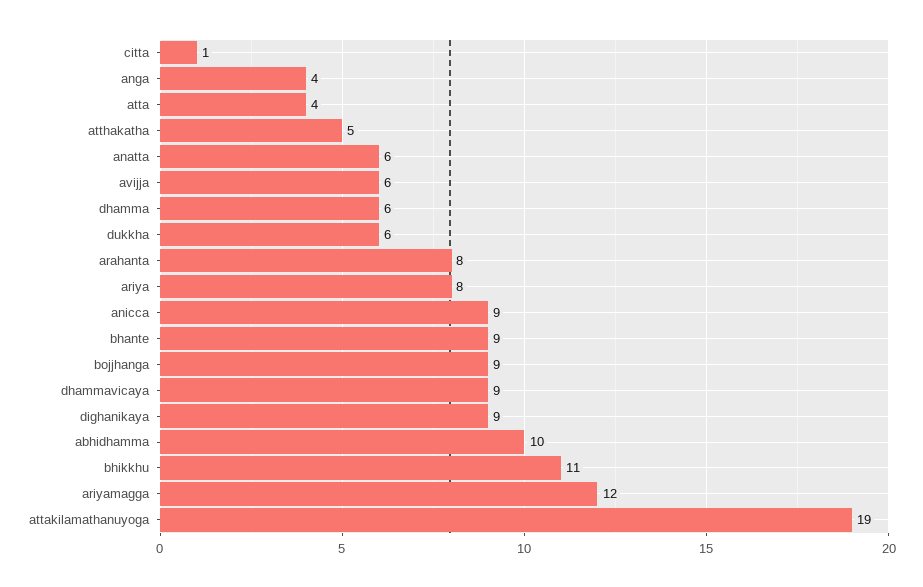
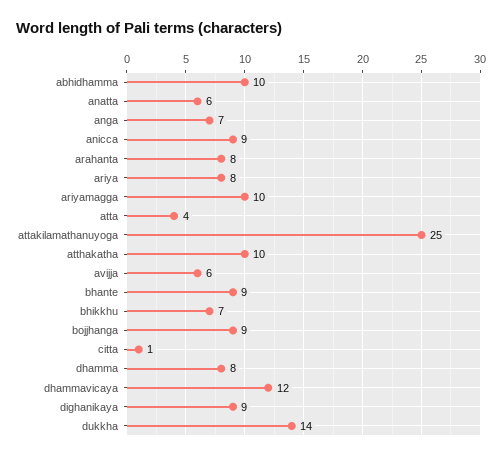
anga: 4 -> 7
atthakatha: 5 -> 10
dhamma: 6 -> 8
dukkha: 6 -> 14
dhammavicaya: 9 -> 12
bhikkhu: 11 -> 7
ariyamagga: 12 -> 10
attakilamathanuyoga: 19 -> 25

